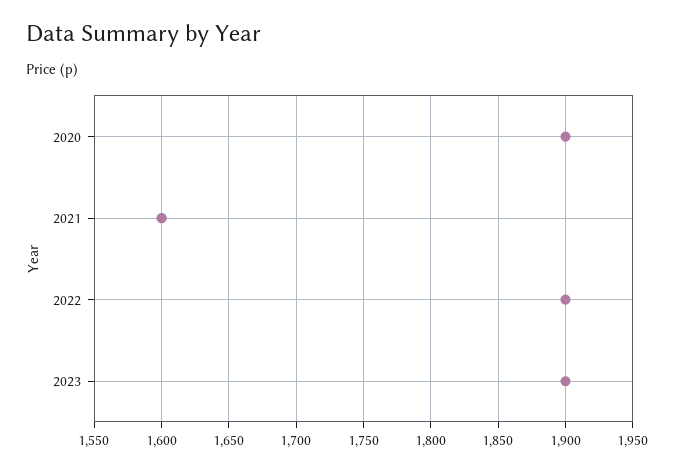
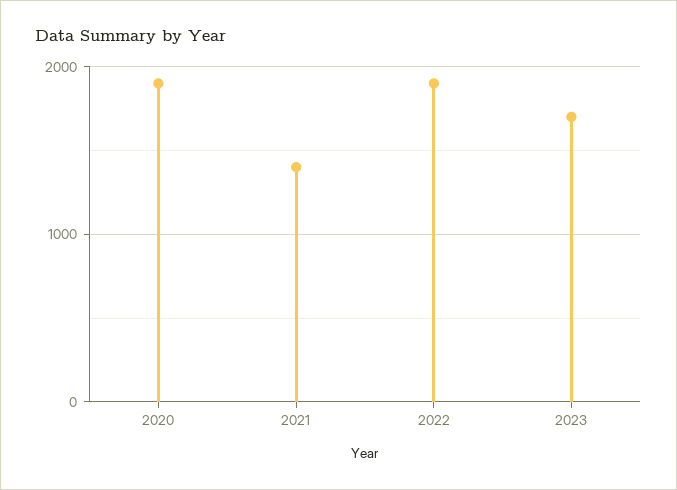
2021: 1600 -> 1400
2023: 1900 -> 1700

